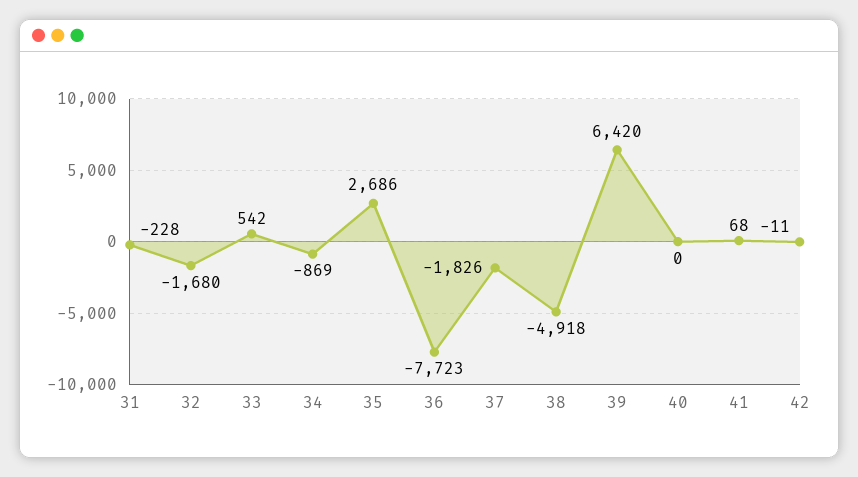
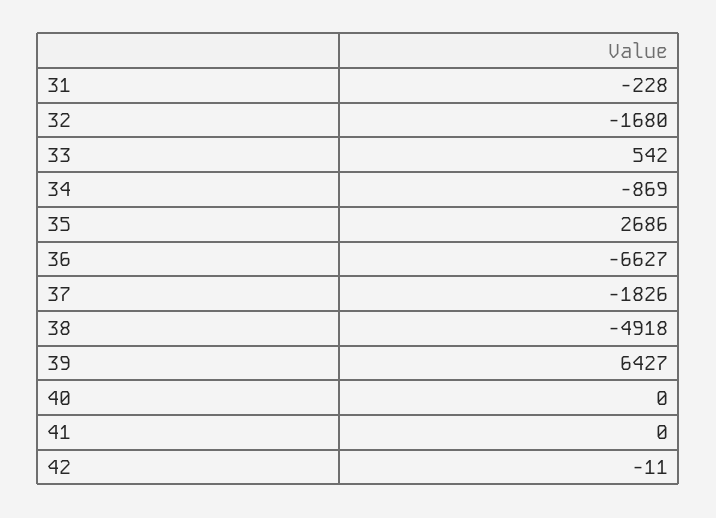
36: -7723 -> -6627
39: 6420 -> 6427
41: 68 -> 0

